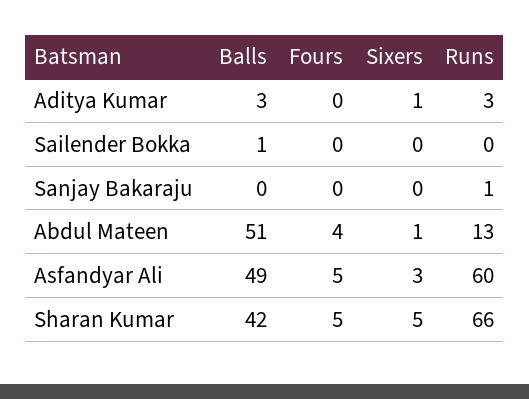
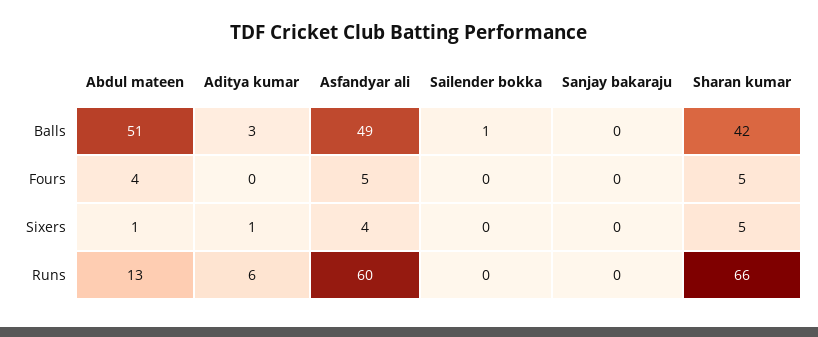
Runs, Aditya Kumar: 3 -> 6
Runs, Sanjay Bakaraju: 1 -> 0
Sixers, Asfandyar Ali: 3 -> 4

